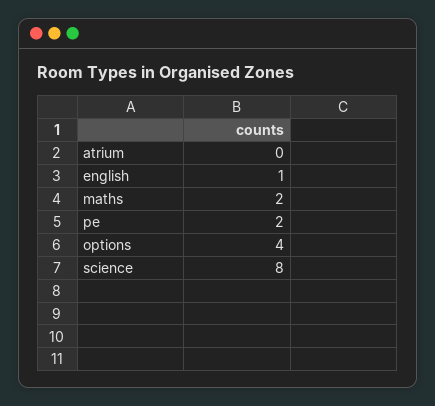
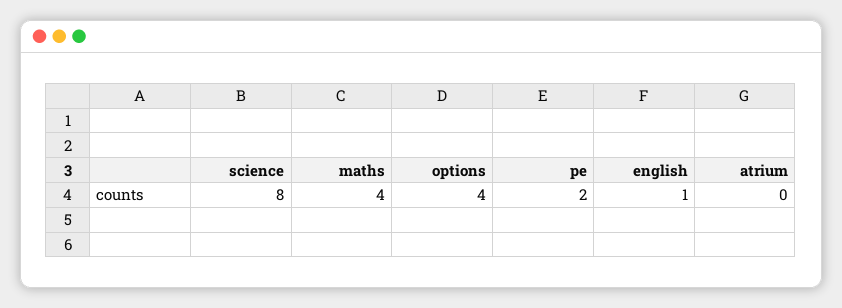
maths: 2 -> 4

